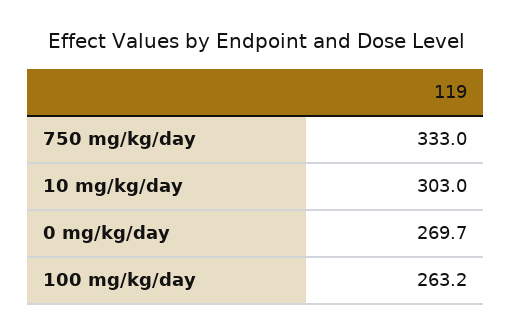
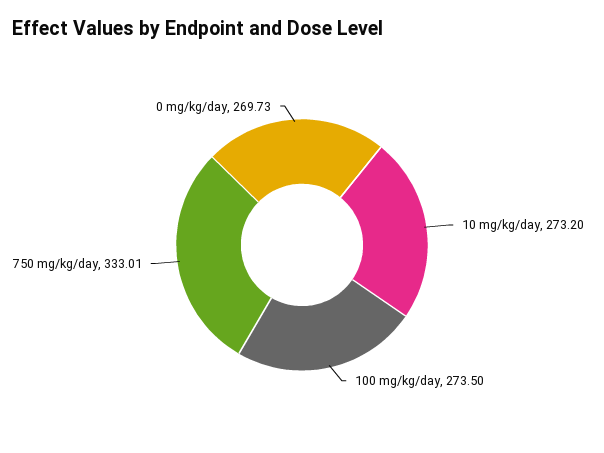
10 mg/kg/day: 303 -> 273.2
100 mg/kg/day: 263.2 -> 273.5

